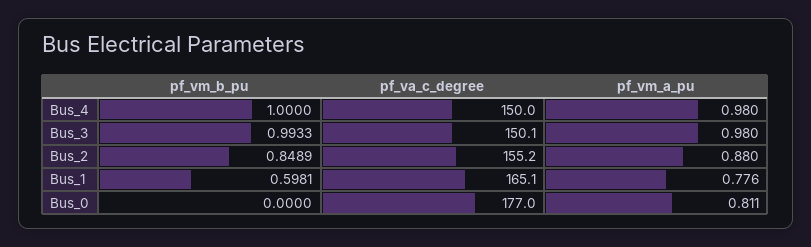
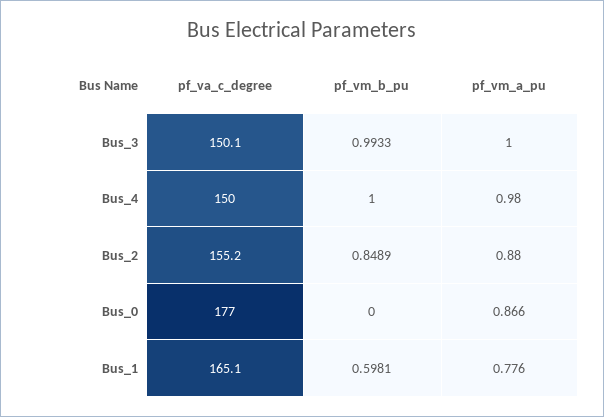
pf_vm_a_pu, Bus_3: 0.98 -> 1
pf_vm_a_pu, Bus_0: 0.811 -> 0.866

